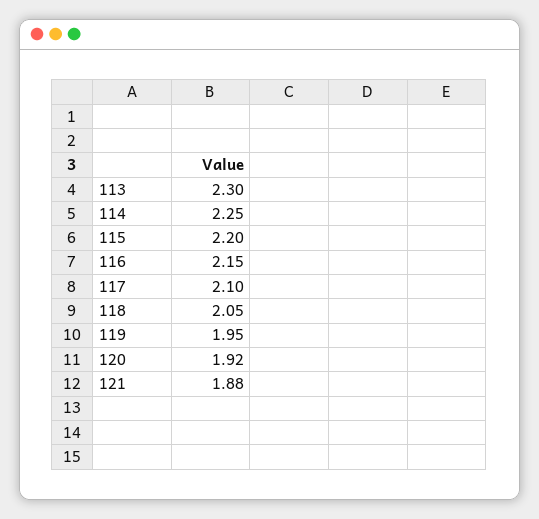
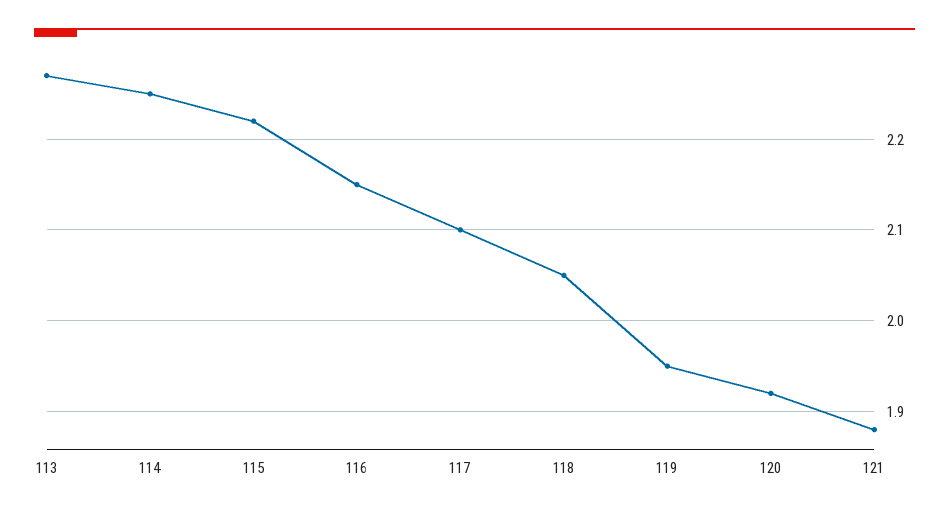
113: 2.3 -> 2.27
115: 2.2 -> 2.22

